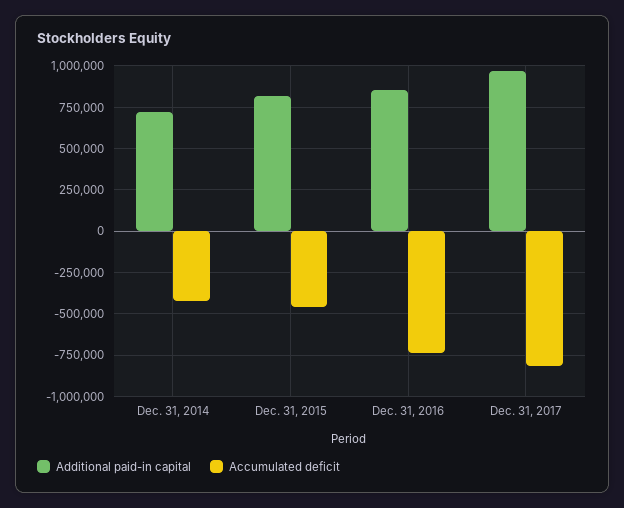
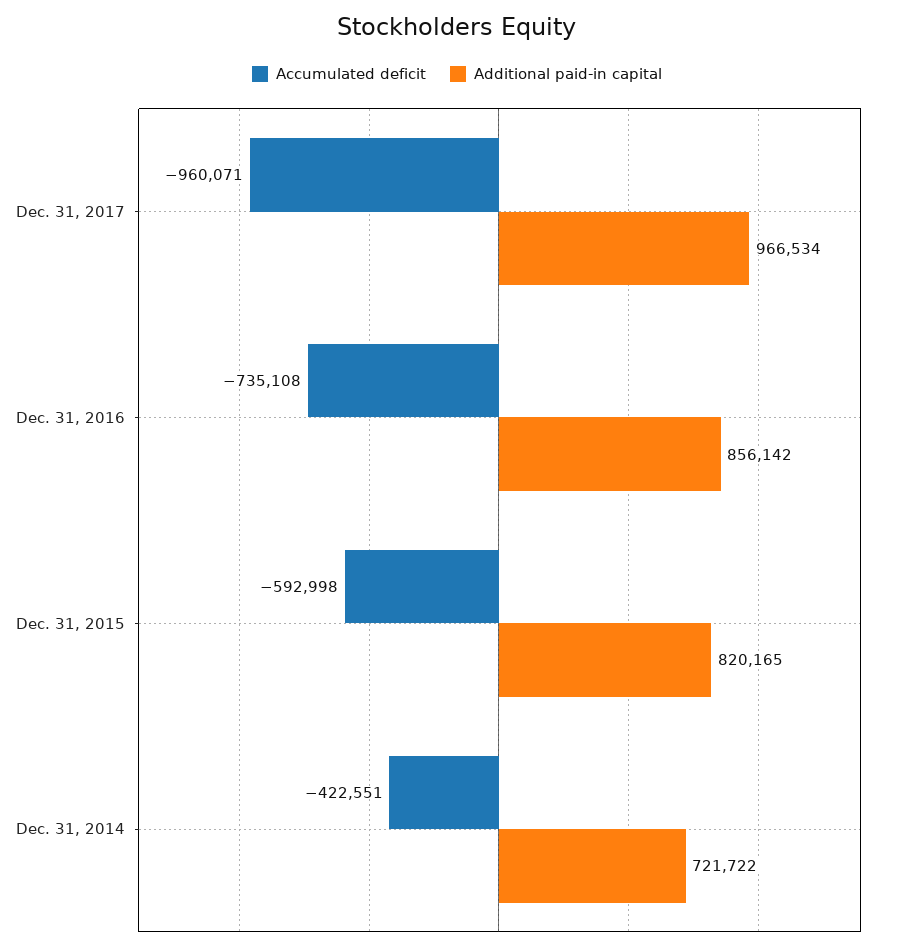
Accumulated deficit, Dec. 31, 2015: -450000 -> -592998
Accumulated deficit, Dec. 31, 2017: -800000 -> -960071

